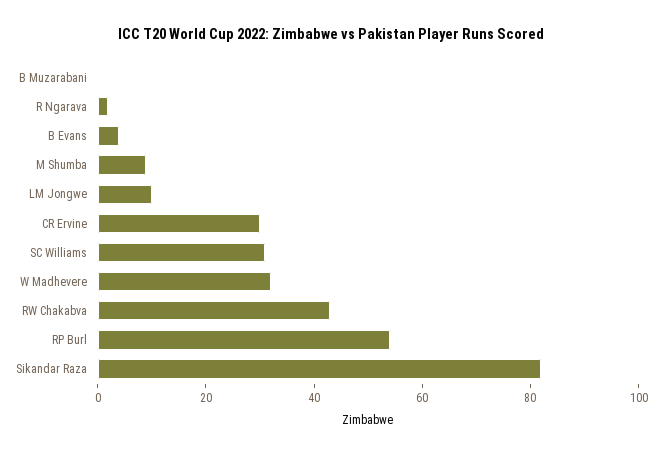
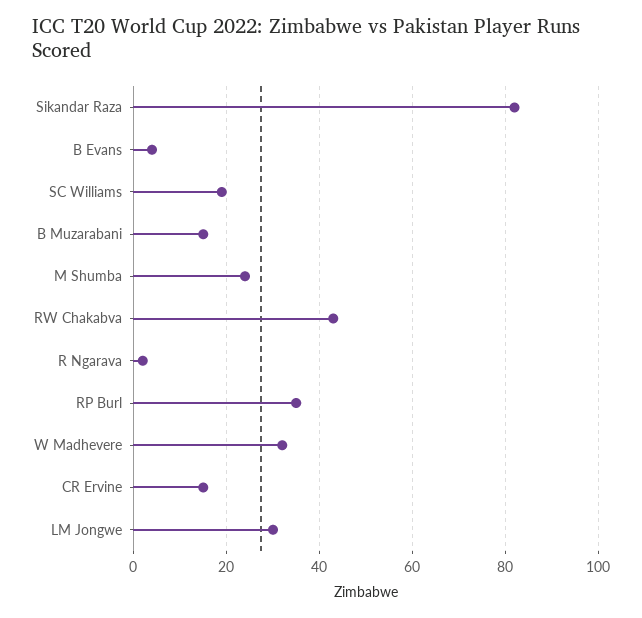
B Muzarabani: 0 -> 15
M Shumba: 10 -> 25
LM Jongwe: 10 -> 30
CR Ervine: 30 -> 15
SC Williams: 30 -> 20
RP Burl: 55 -> 35

